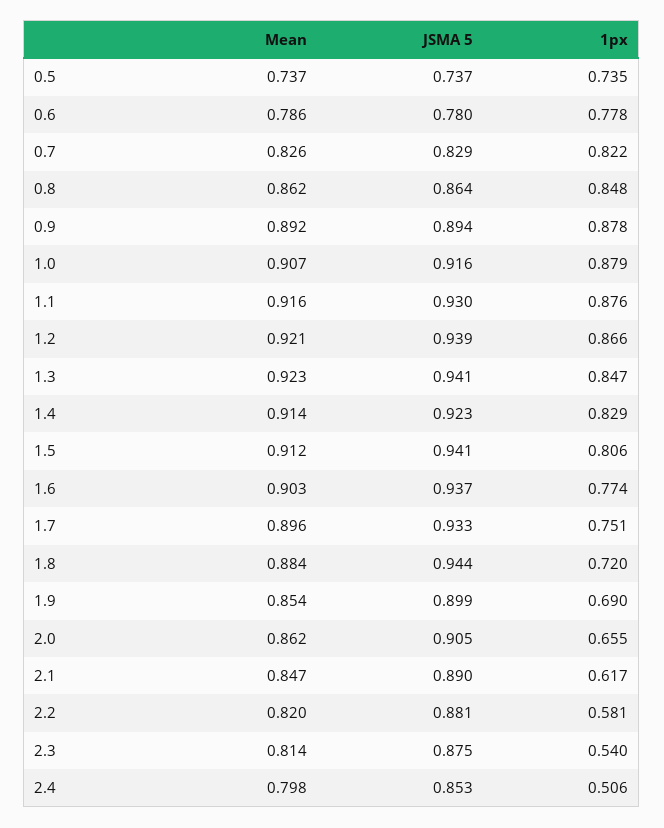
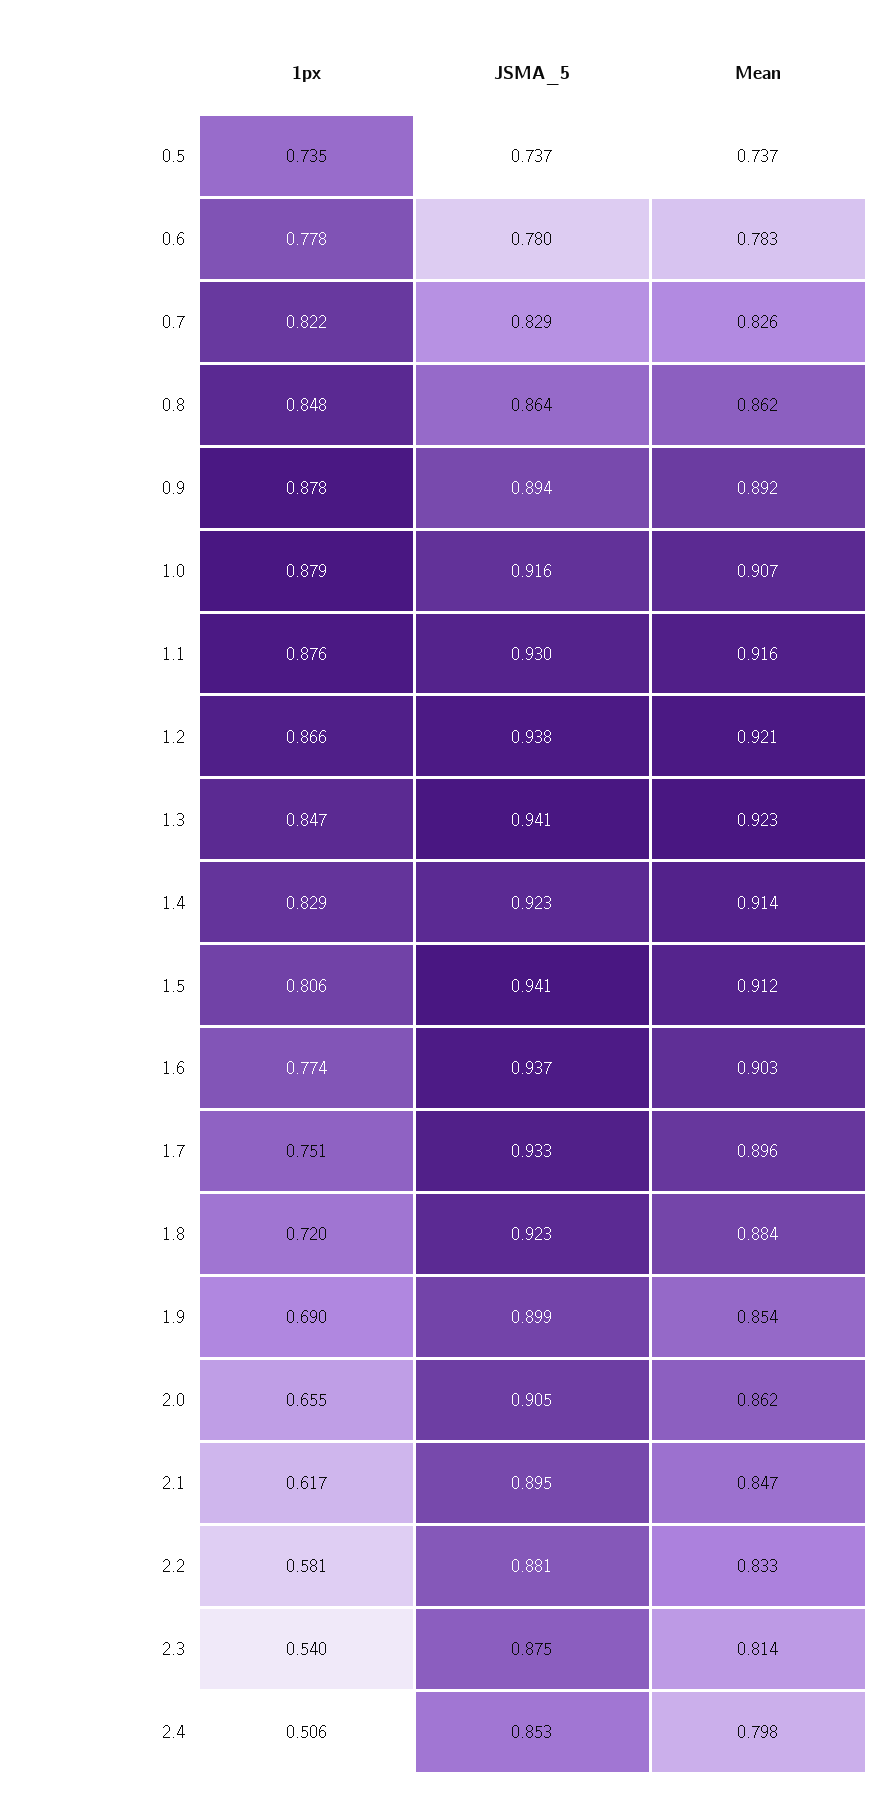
Mean, 0.6: 0.786 -> 0.783
JSMA 5, 1.2: 0.939 -> 0.938
JSMA 5, 1.8: 0.944 -> 0.923
JSMA 5, 2.1: 0.89 -> 0.895
Mean, 2.2: 0.82 -> 0.833

